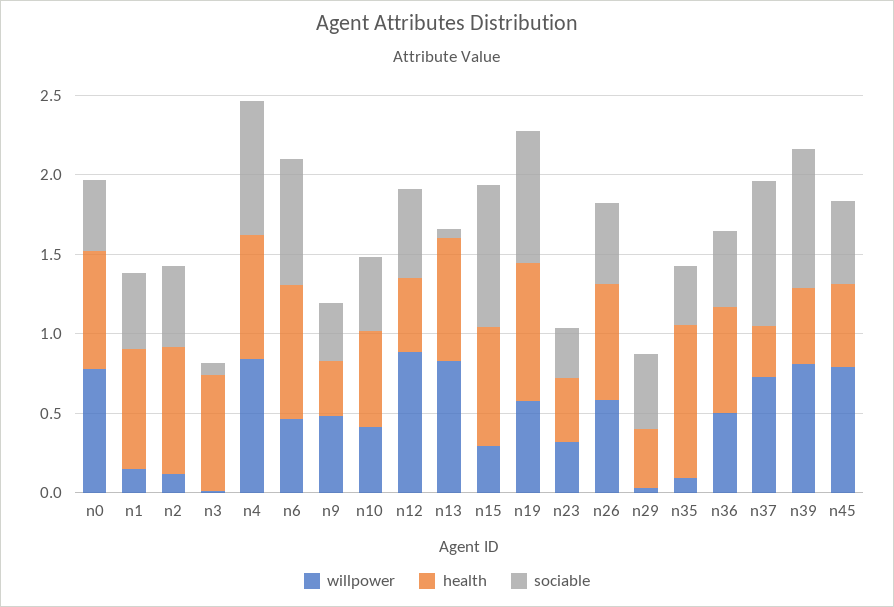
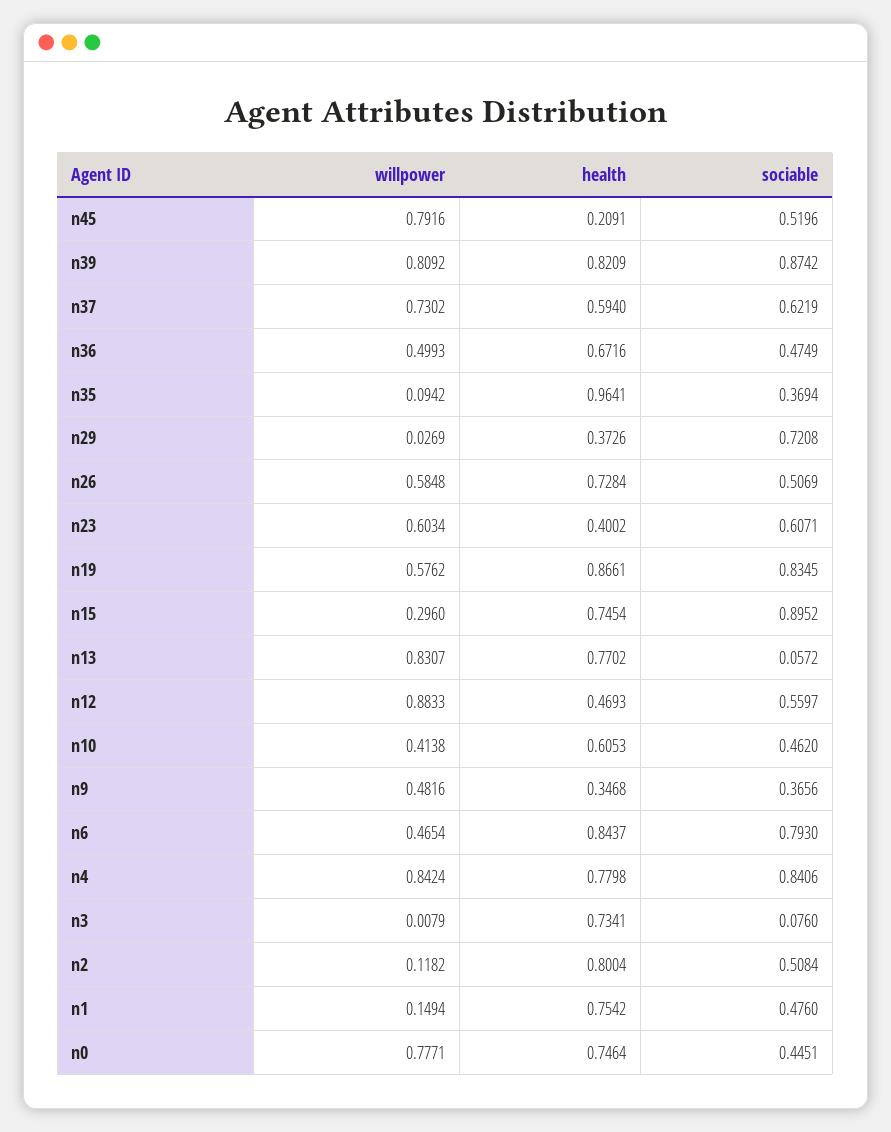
willpower, n23: 0.3 -> 0.6034
sociable, n23: 0.3 -> 0.6071
sociable, n29: 0.5 -> 0.7208
health, n37: 0.3 -> 0.594
sociable, n37: 0.9 -> 0.6219
health, n39: 0.5 -> 0.8209
health, n45: 0.5 -> 0.2091

